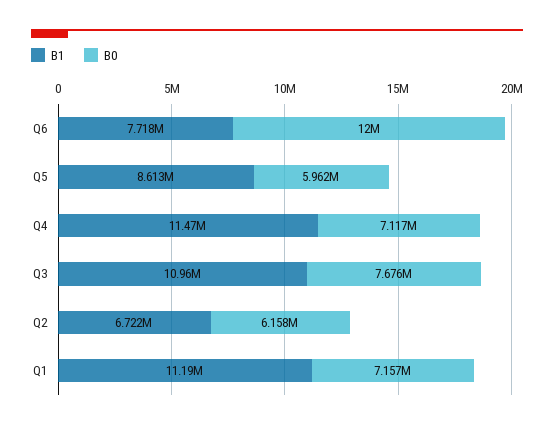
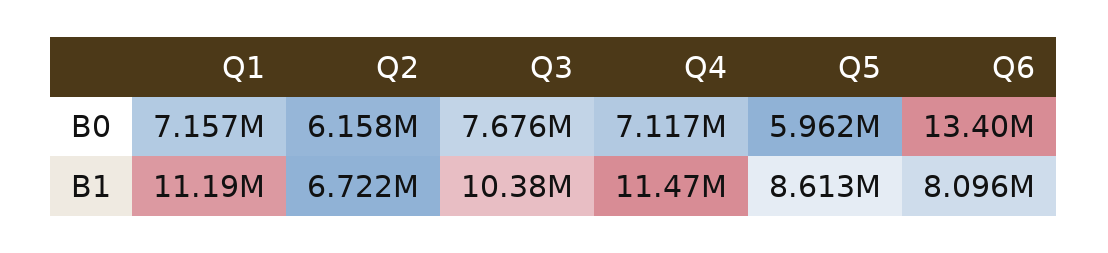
B1, Q6: 7718000 -> 8096000
B0, Q6: 12000000 -> 13400000
B1, Q3: 10960000 -> 10380000

